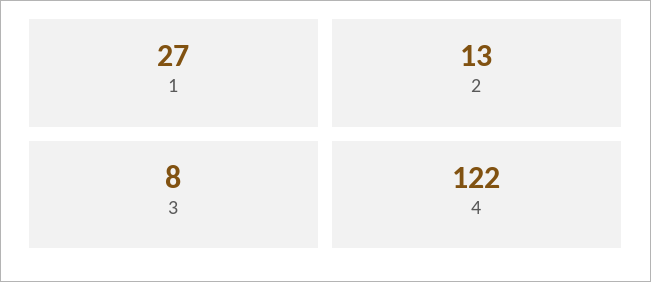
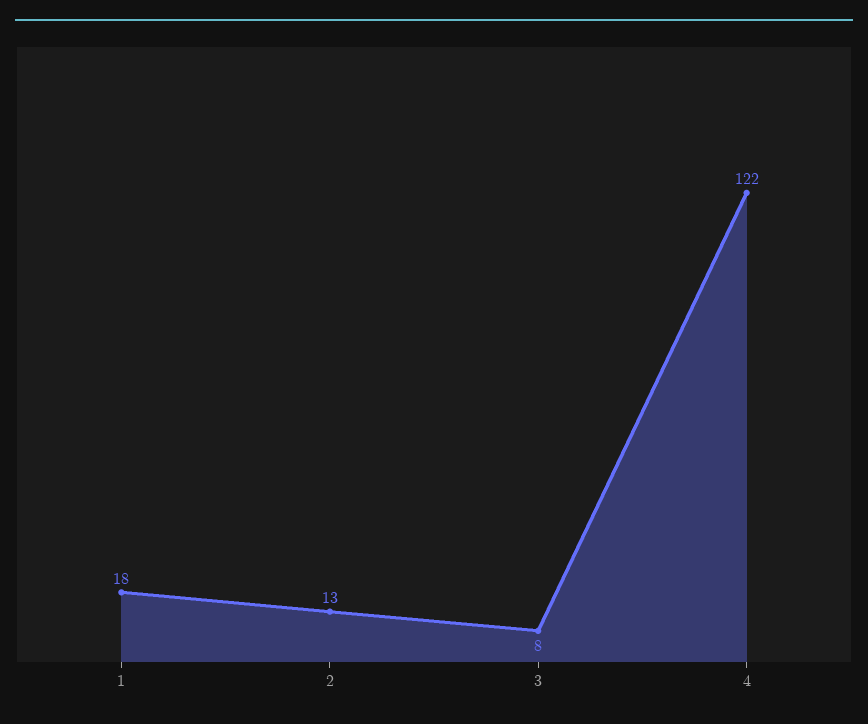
1: 27 -> 18

